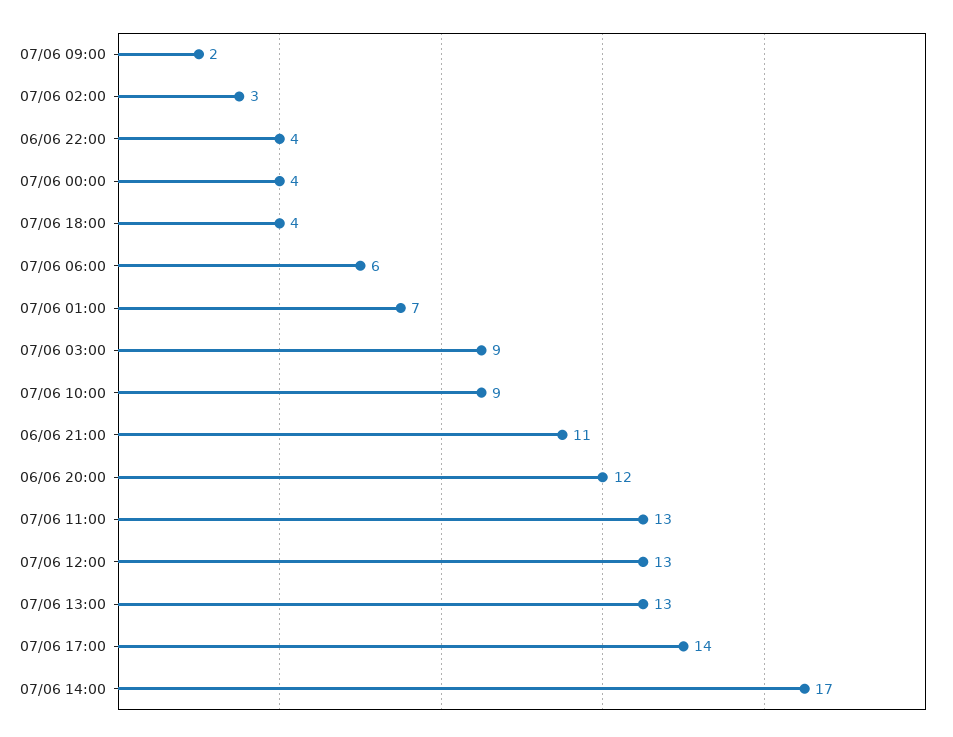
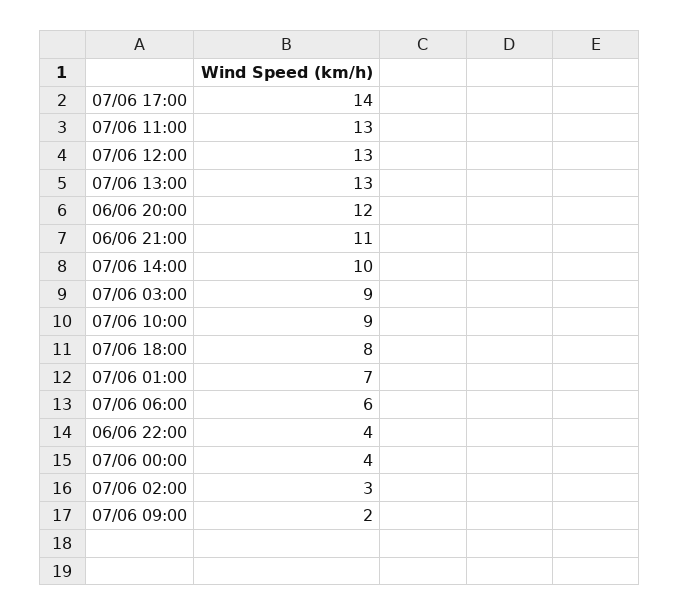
07/06 18:00: 4 -> 8
07/06 14:00: 17 -> 10

